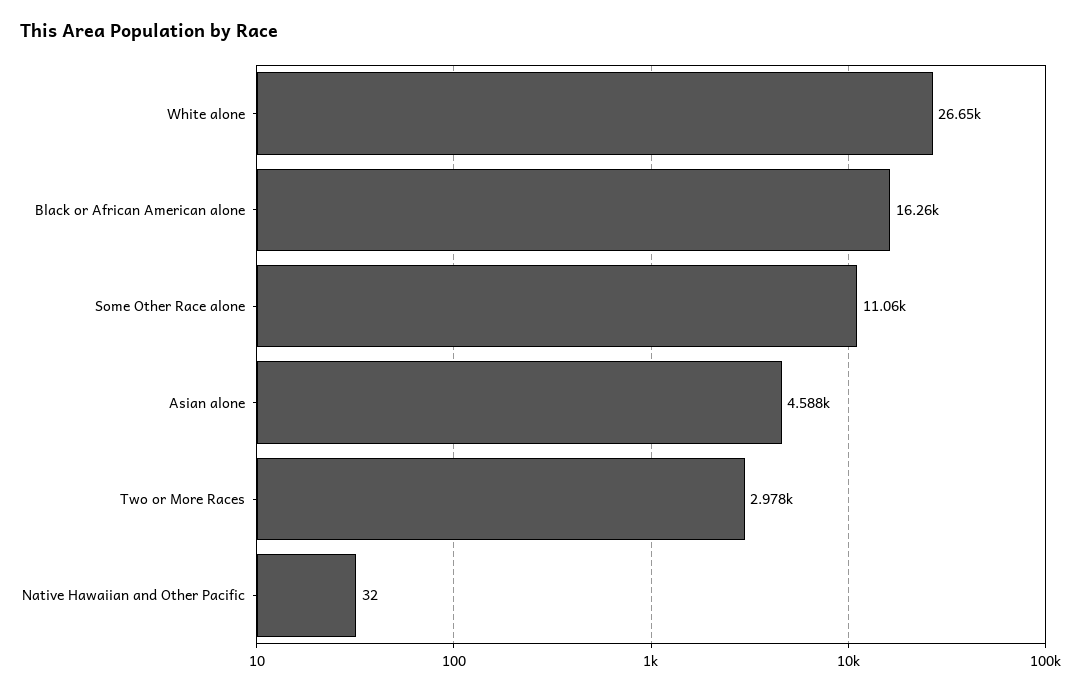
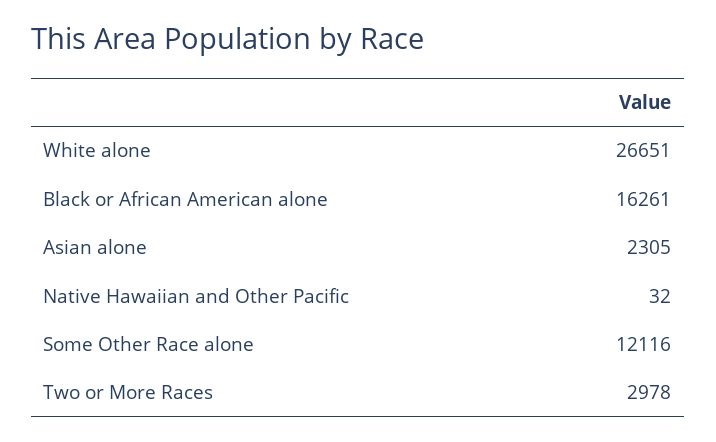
Some Other Race alone: 11060 -> 12116
Asian alone: 4588 -> 2305

